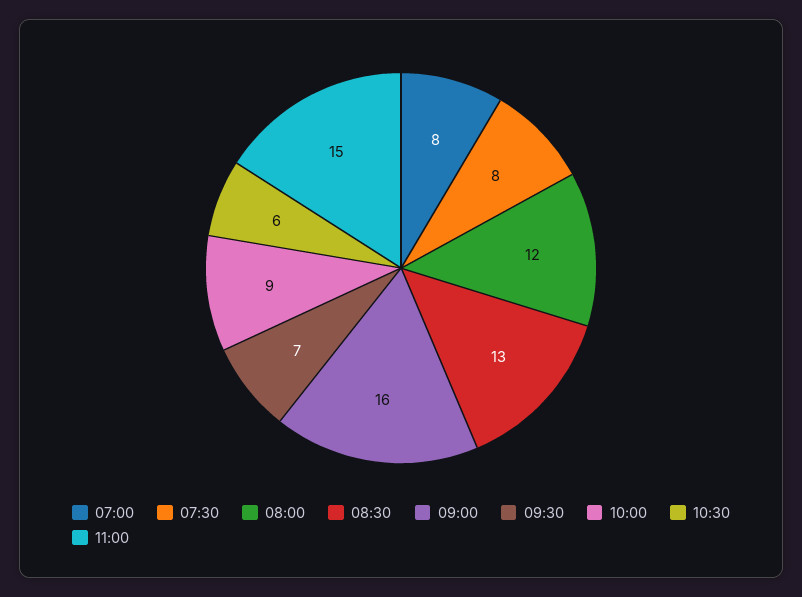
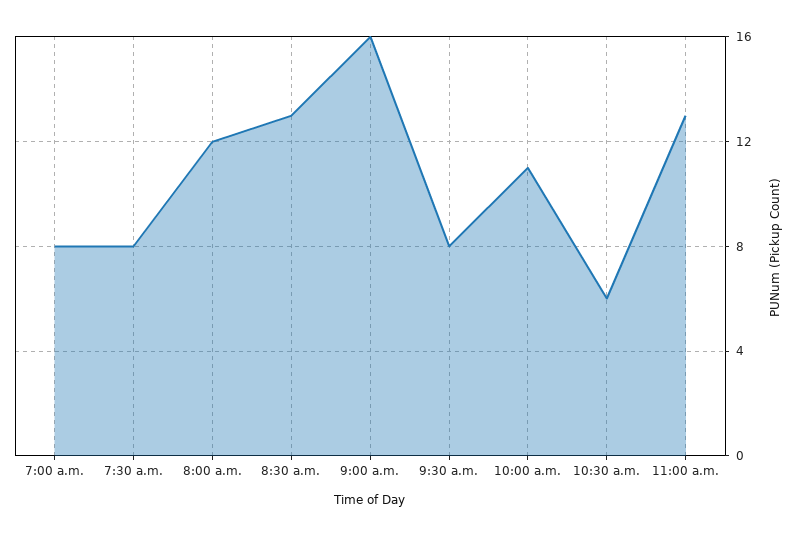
09:30: 7 -> 8
10:00: 9 -> 11
11:00: 15 -> 13

